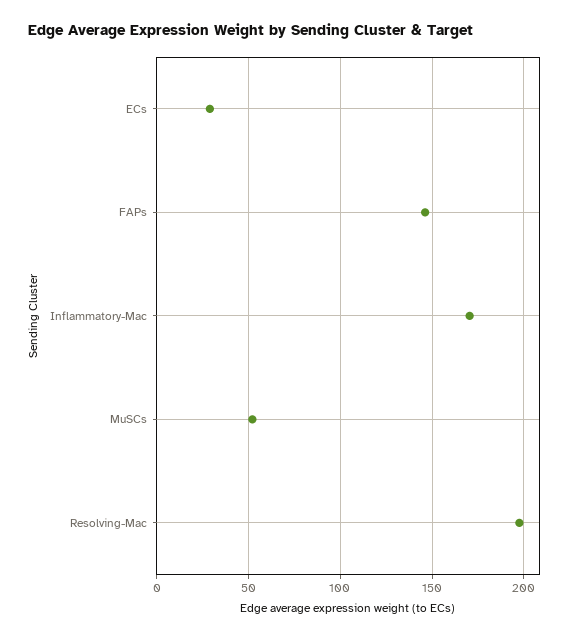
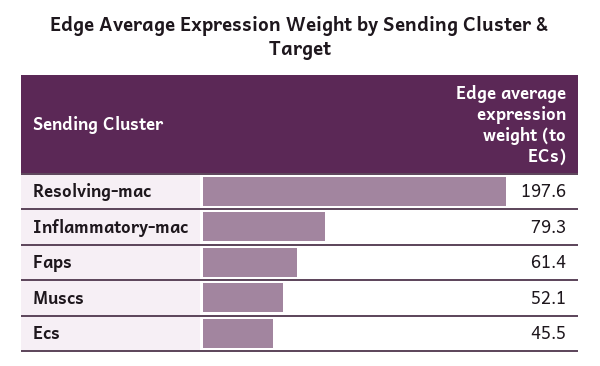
ECs: 30 -> 45.5
FAPs: 145 -> 61.4
Inflammatory-Mac: 170 -> 79.3

